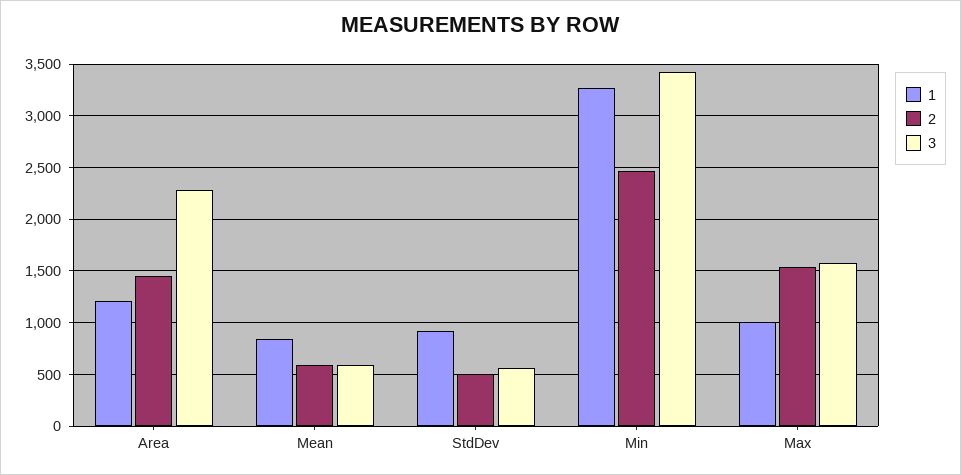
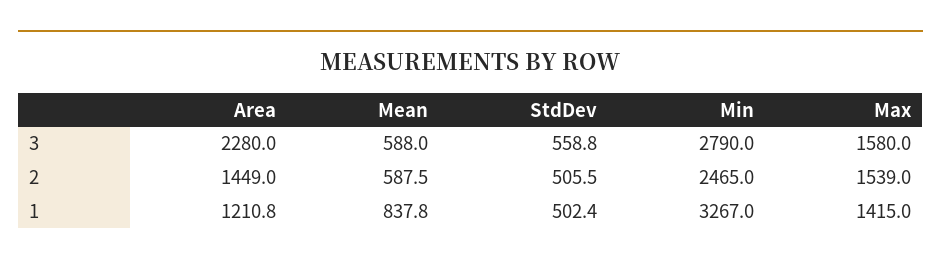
1, StdDev: 900 -> 502.4
3, Min: 3400 -> 2790
1, Max: 1000 -> 1415

